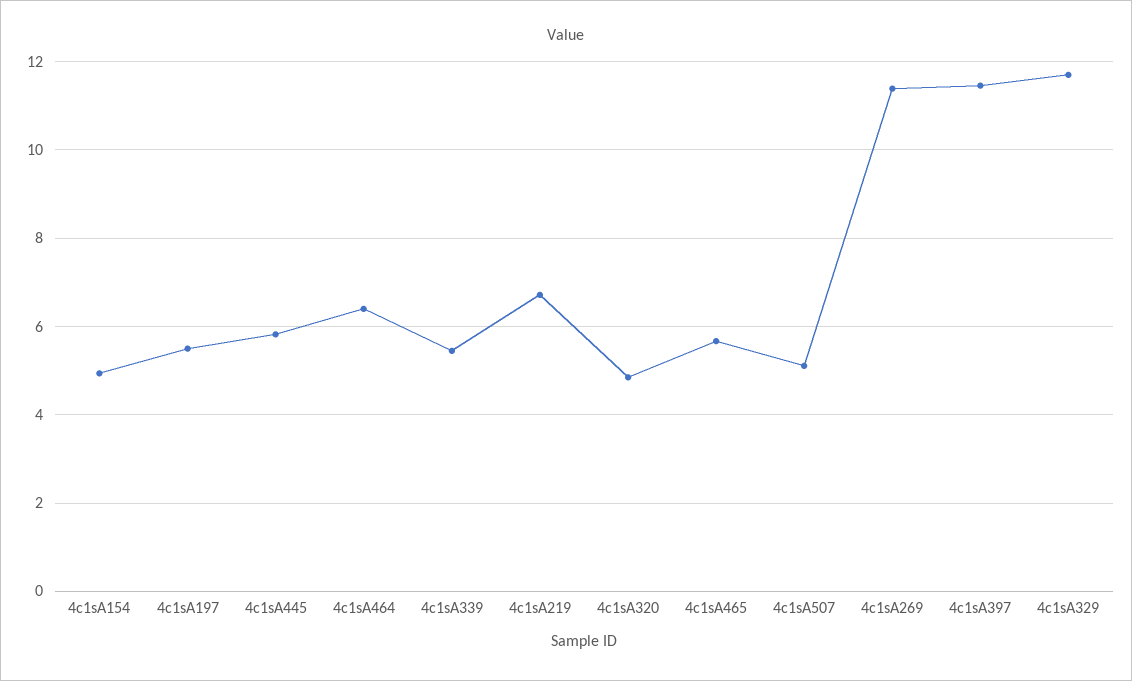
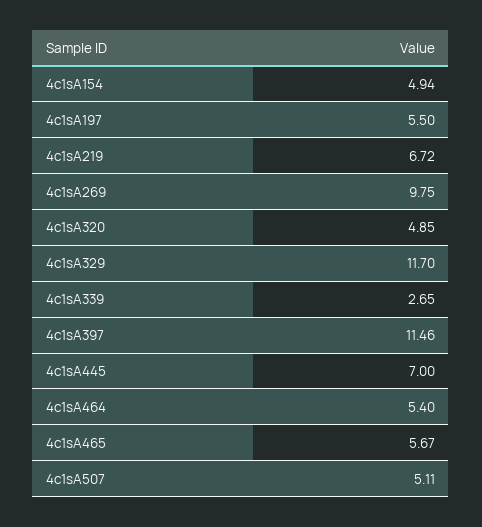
4c1sA445: 5.8 -> 7
4c1sA464: 6.4 -> 5.4
4c1sA339: 5.4 -> 2.65
4c1sA269: 11.4 -> 9.75

